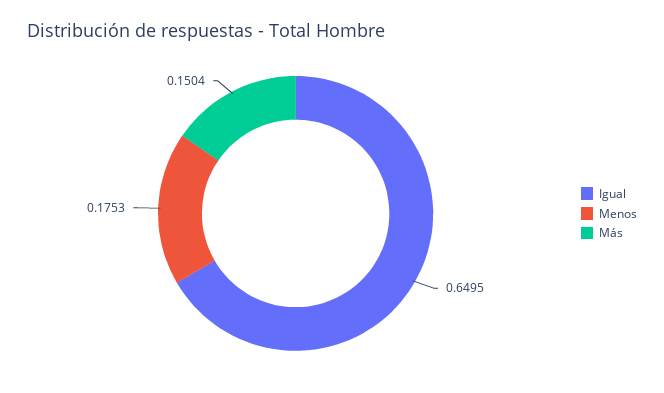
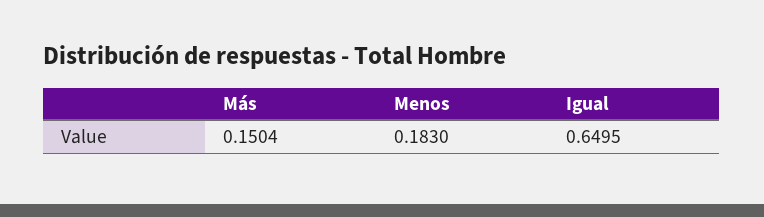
Menos: 0.1753 -> 0.183

